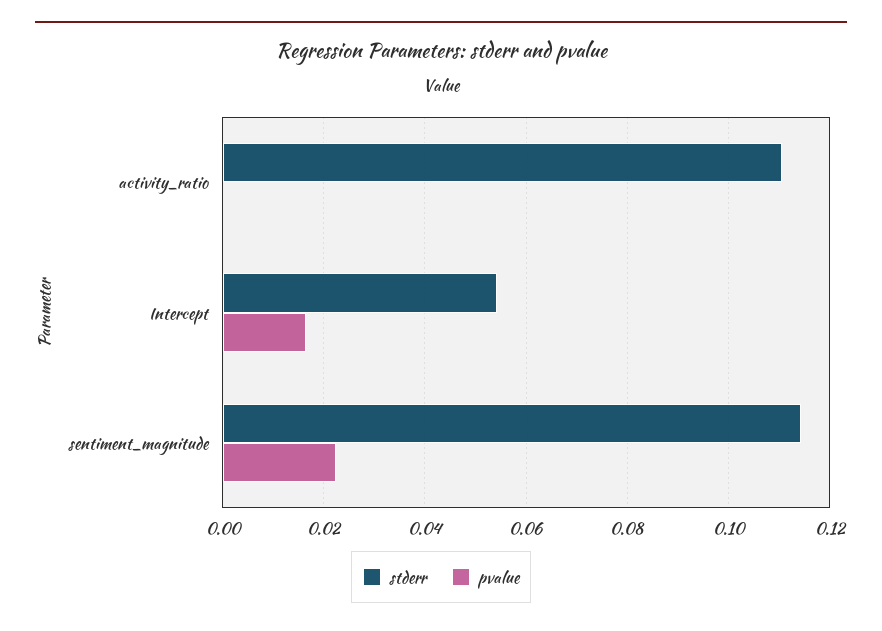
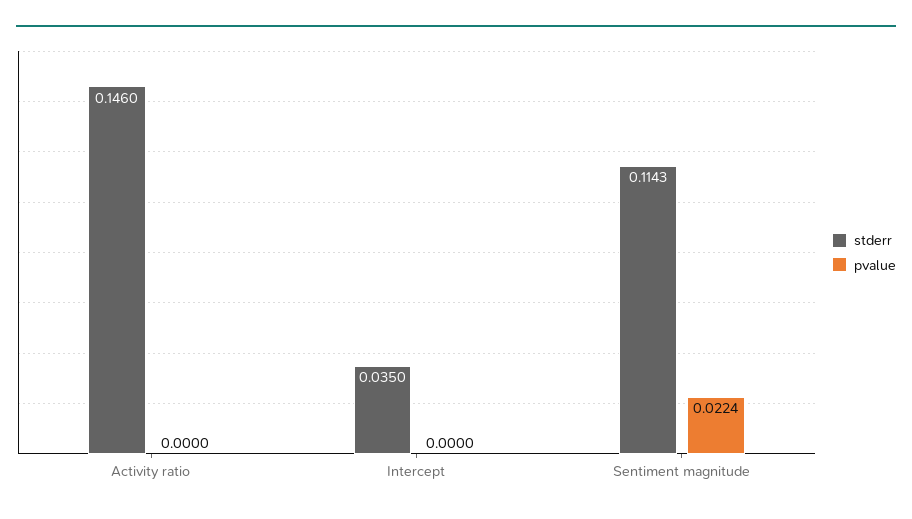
stderr, activity_ratio: 0.11 -> 0.146
stderr, Intercept: 0.054 -> 0.035
pvalue, Intercept: 0.016 -> 0

